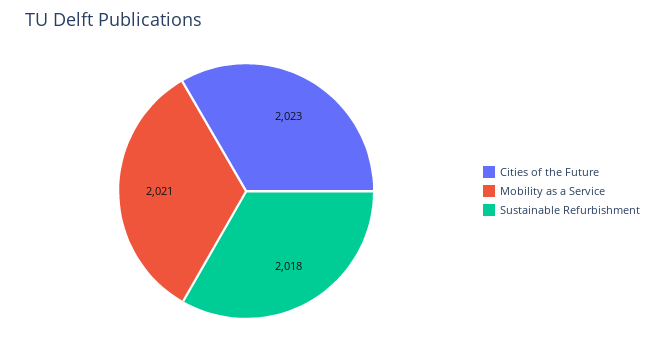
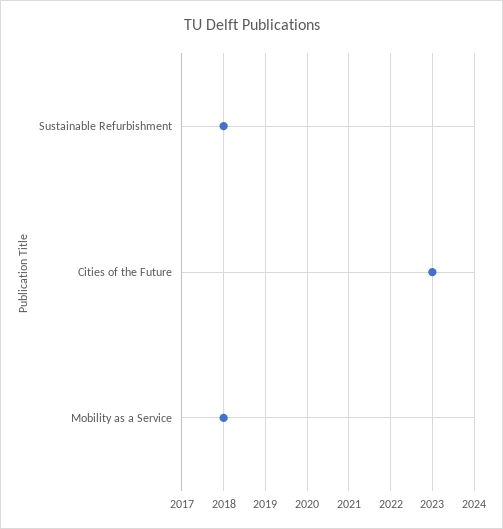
Mobility as a Service: 2021 -> 2018

